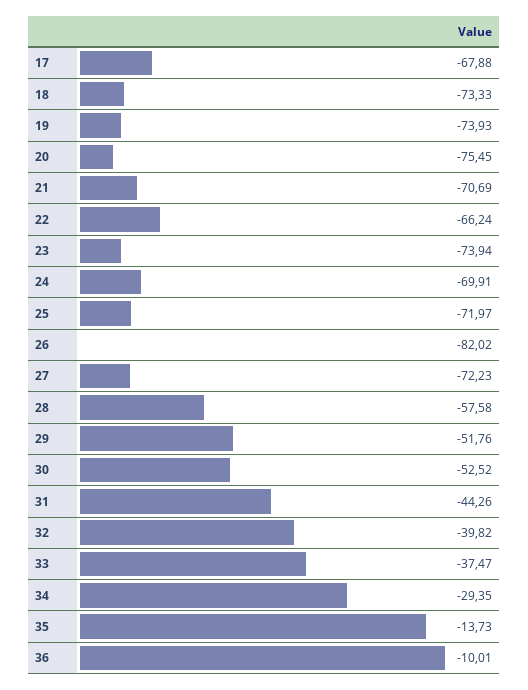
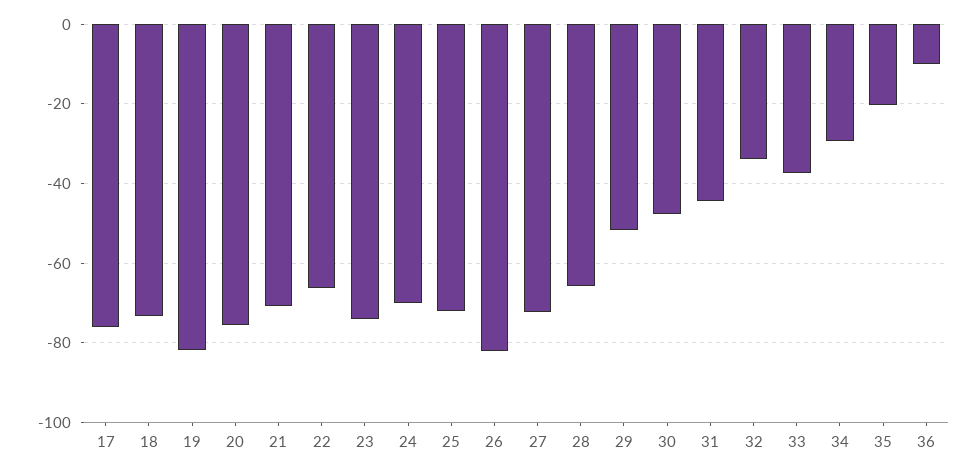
17: -67.88 -> -76
19: -73.93 -> -82
28: -57.58 -> -66
30: -52.52 -> -48
32: -39.82 -> -34
35: -13.73 -> -20

